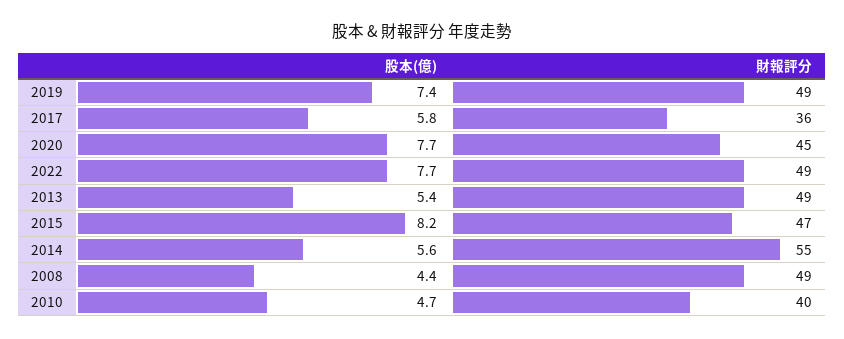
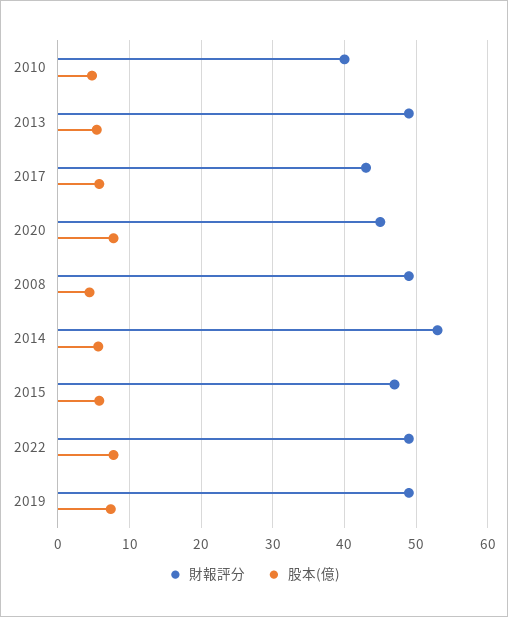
財報評分, 2017: 36 -> 43
股本(億), 2015: 8.2 -> 6
財報評分, 2014: 55 -> 53

